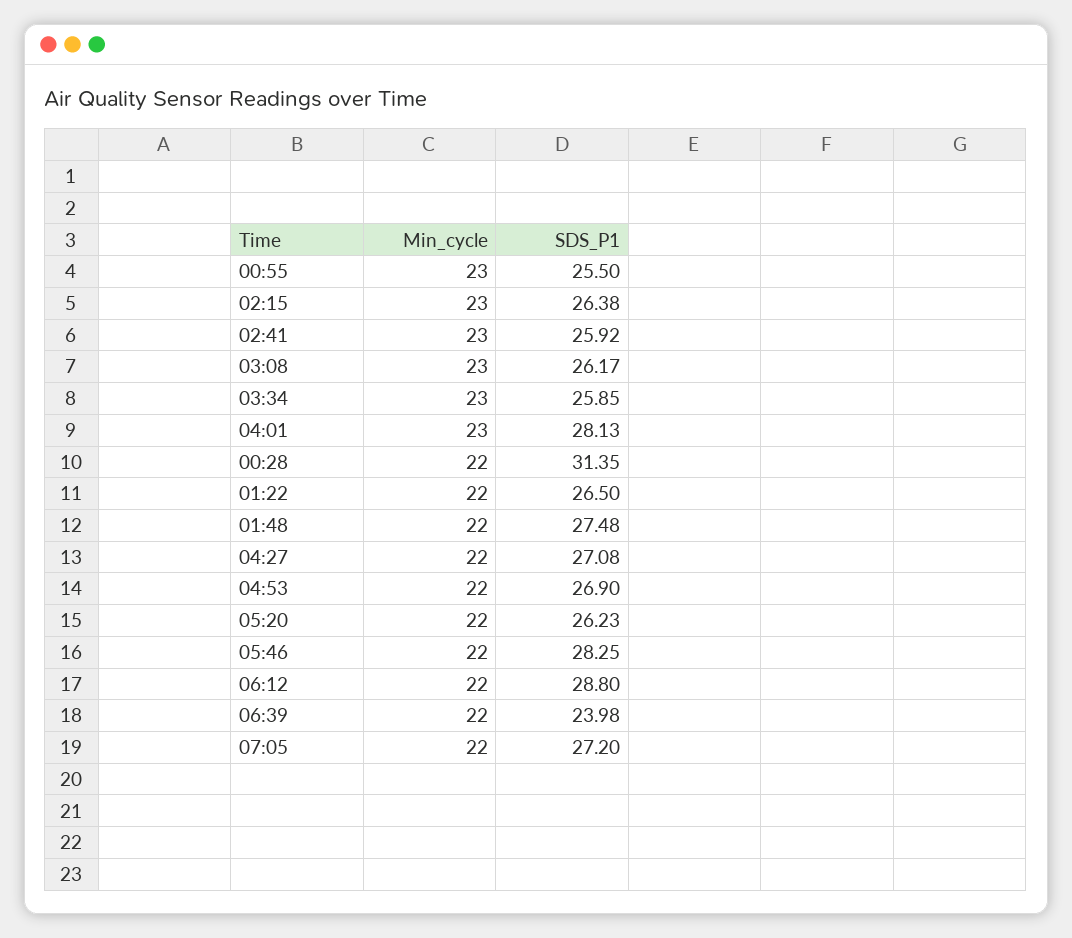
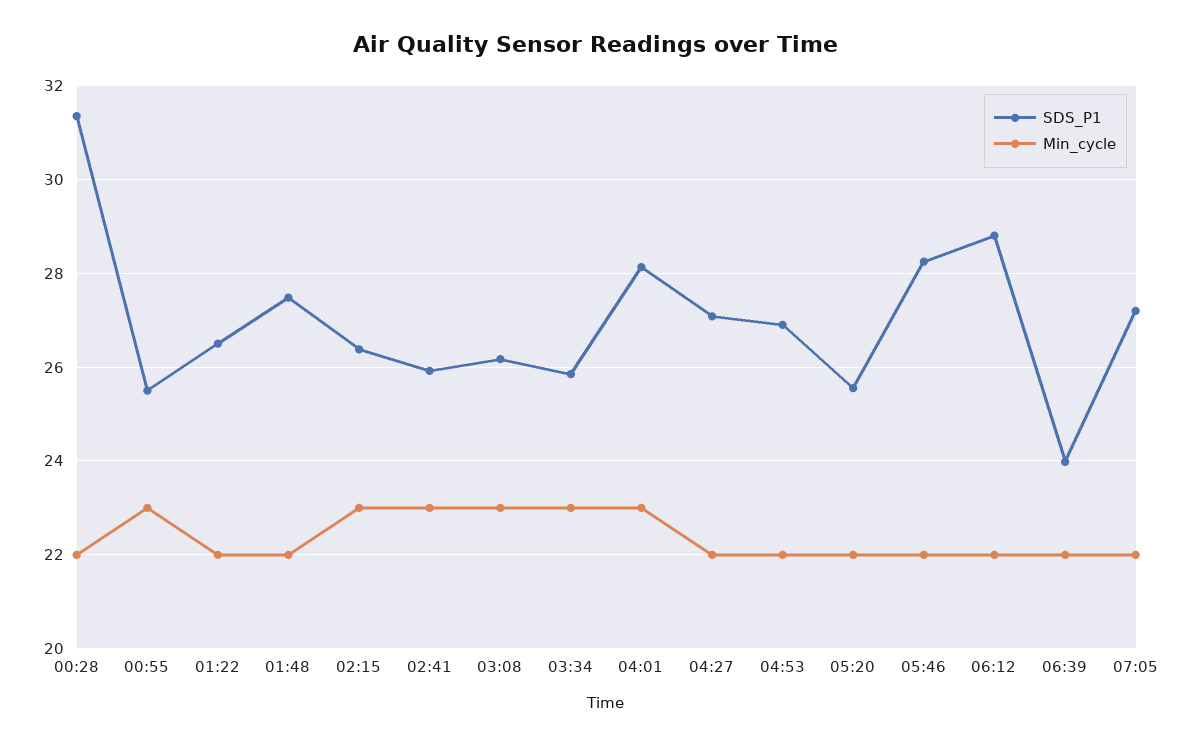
SDS_P1, 05:20: 26.23 -> 25.6

